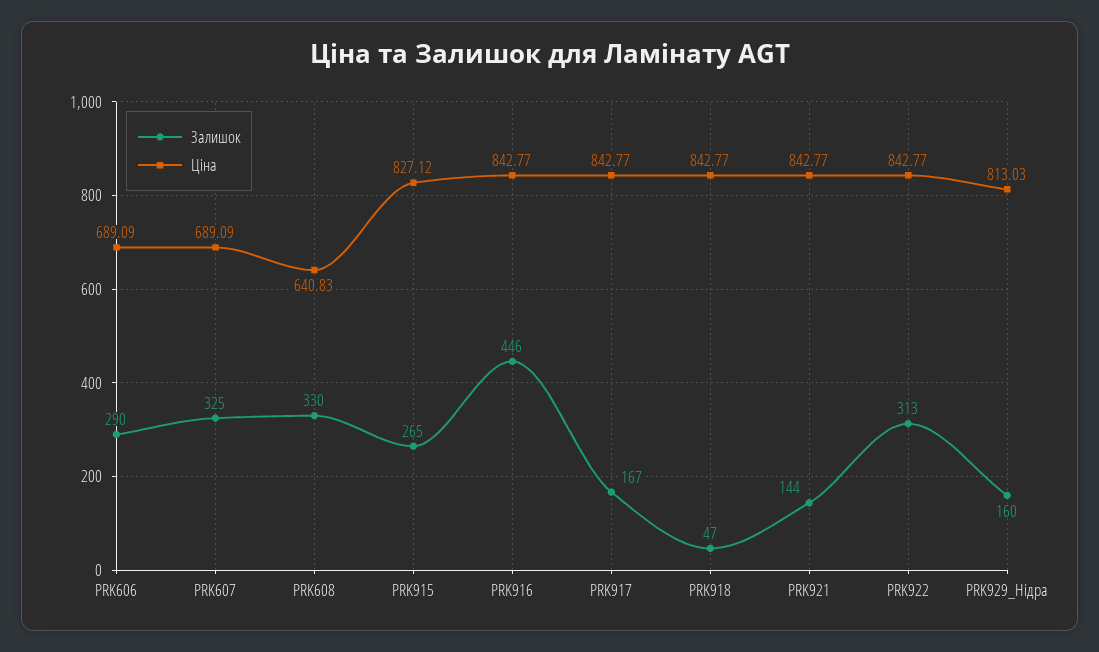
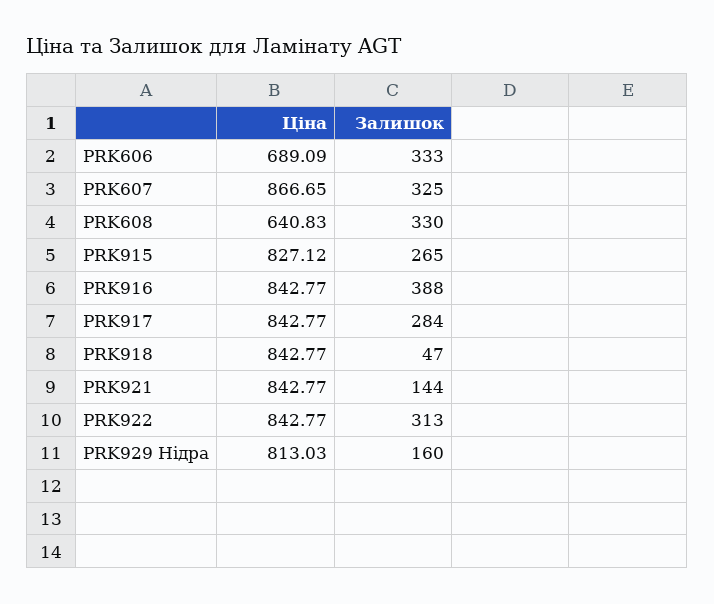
Залишок, PRK606: 290 -> 333
Ціна, PRK607: 689.09 -> 866.65
Залишок, PRK916: 446 -> 388
Залишок, PRK917: 167 -> 284

